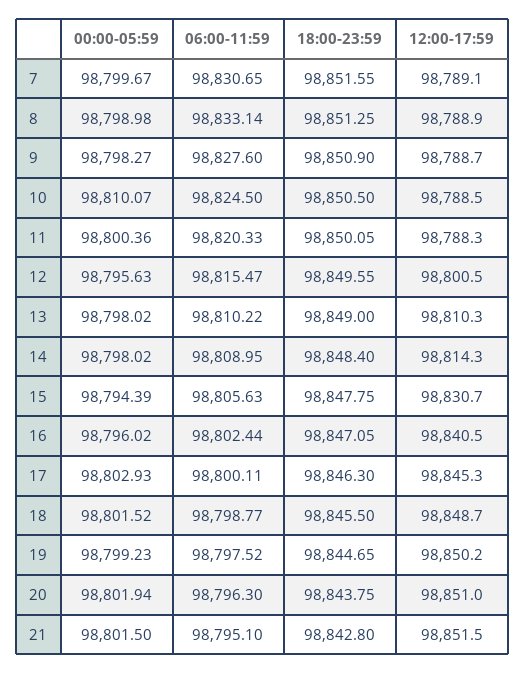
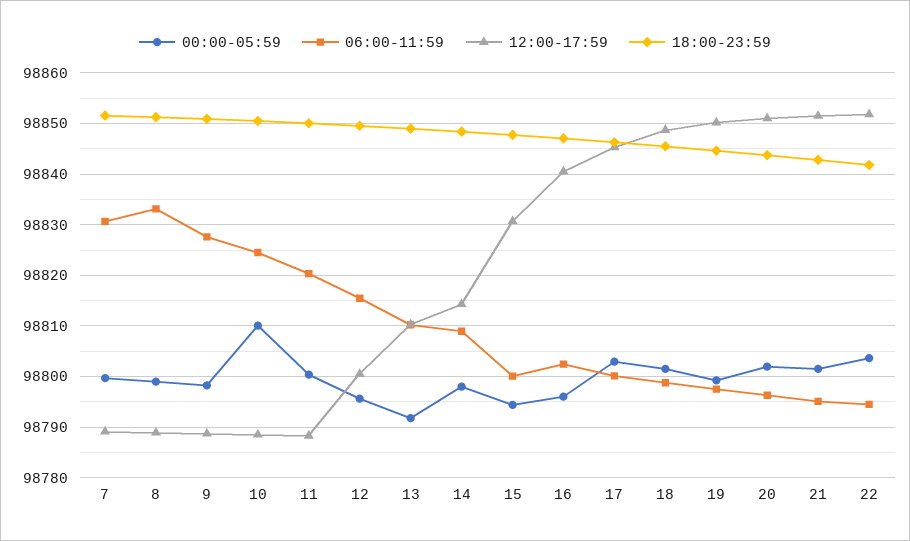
00:00-05:59, 13: 98798.02 -> 98792
06:00-11:59, 15: 98805.63 -> 98800
00:00-05:59, 22: none -> 98804
06:00-11:59, 22: none -> 98794
12:00-17:59, 22: none -> 98852
18:00-23:59, 22: none -> 98842

